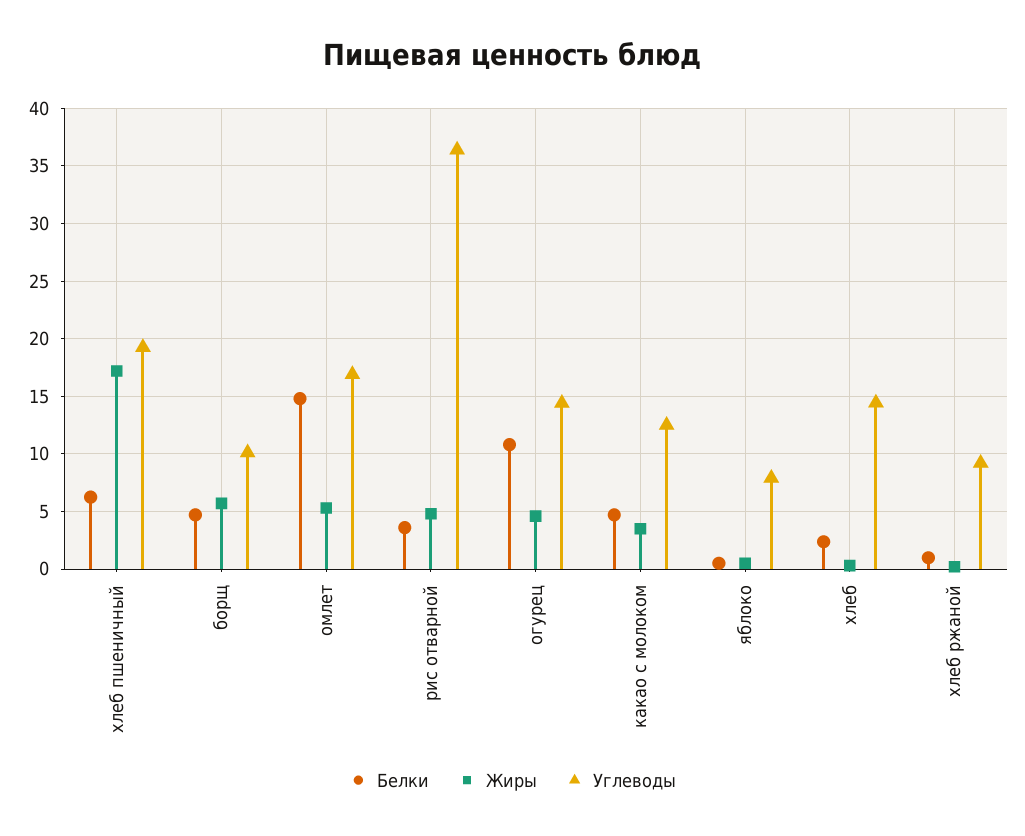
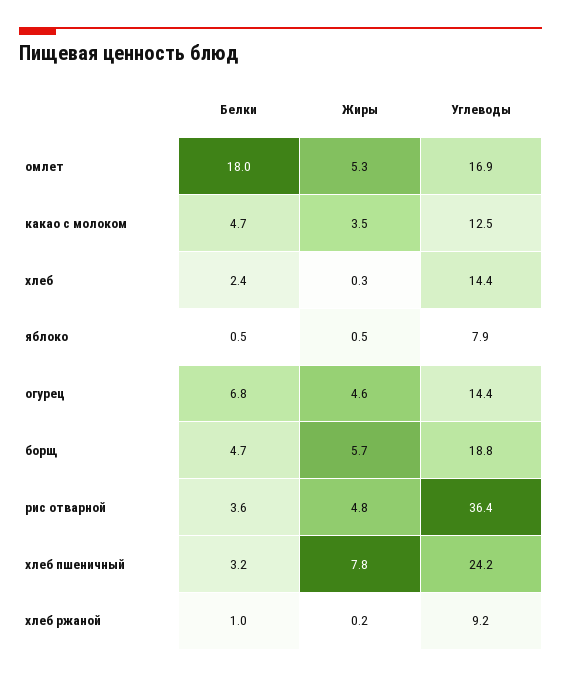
Белки, хлеб пшеничный: 6 -> 3.2
Жиры, хлеб пшеничный: 17 -> 7.8
Углеводы, хлеб пшеничный: 19 -> 24.2
Углеводы, борщ: 10 -> 18.8
Белки, омлет: 15 -> 18
Белки, огурец: 11 -> 6.8

